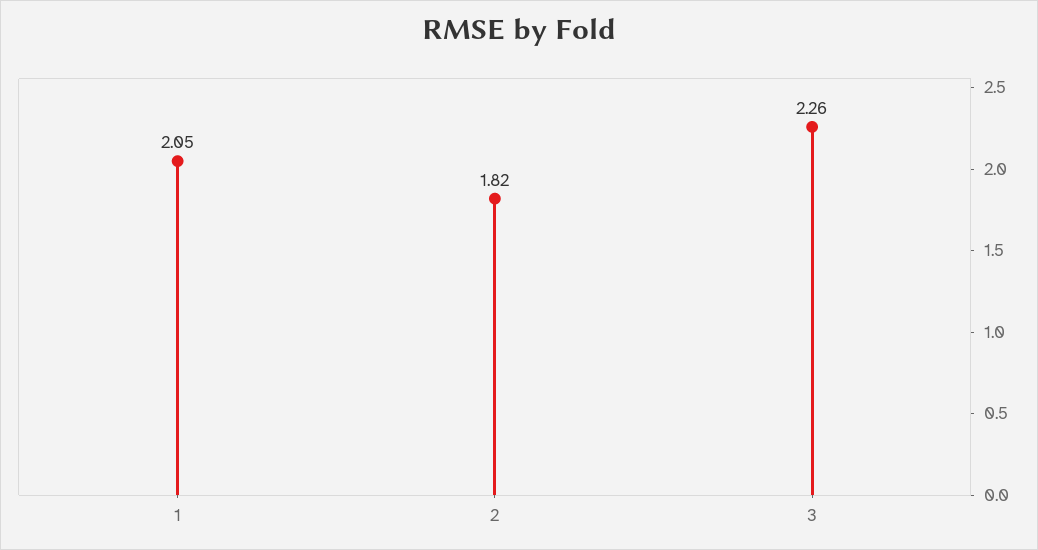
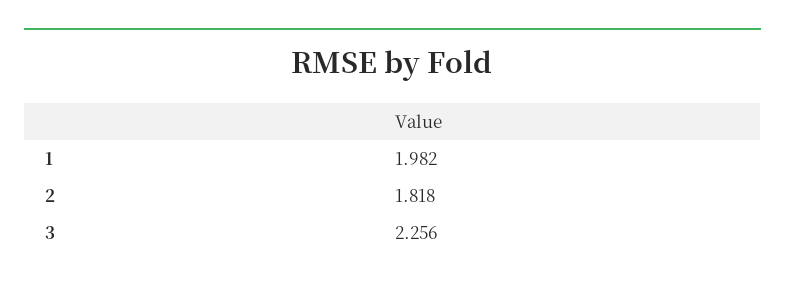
1: 2.05 -> 1.982

